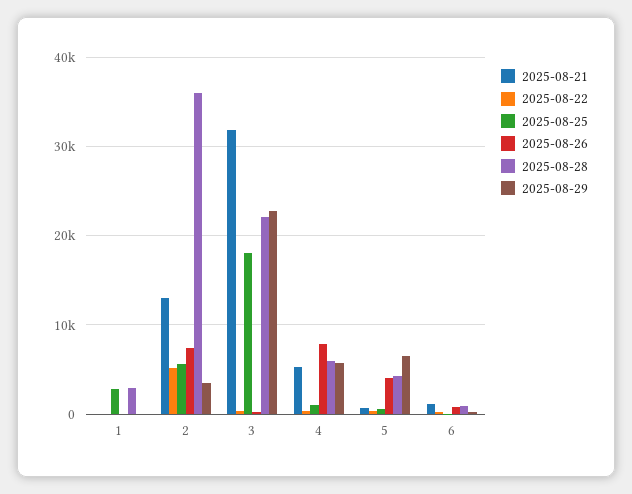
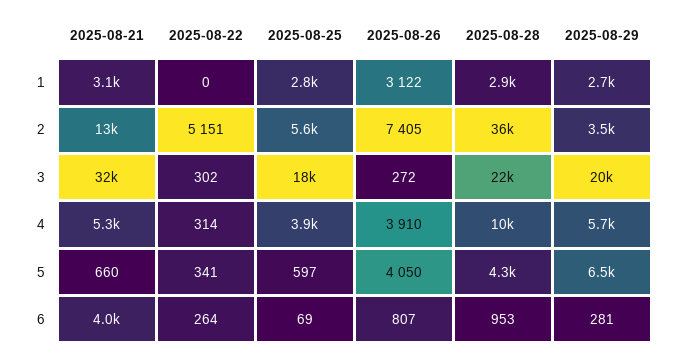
2025-08-21, 1: 0 -> 3100
2025-08-26, 1: 0 -> 3122
2025-08-29, 1: 0 -> 2700
2025-08-29, 3: 23000 -> 20000
2025-08-25, 4: 1000 -> 3900
2025-08-26, 4: 8000 -> 3910
2025-08-28, 4: 6000 -> 10000
2025-08-21, 6: 1000 -> 4000

